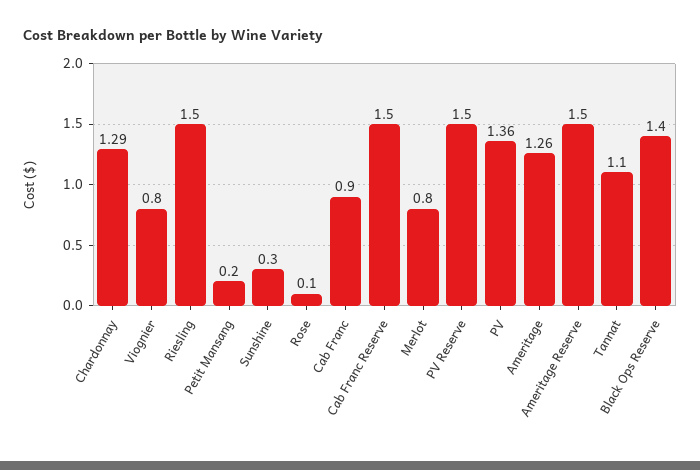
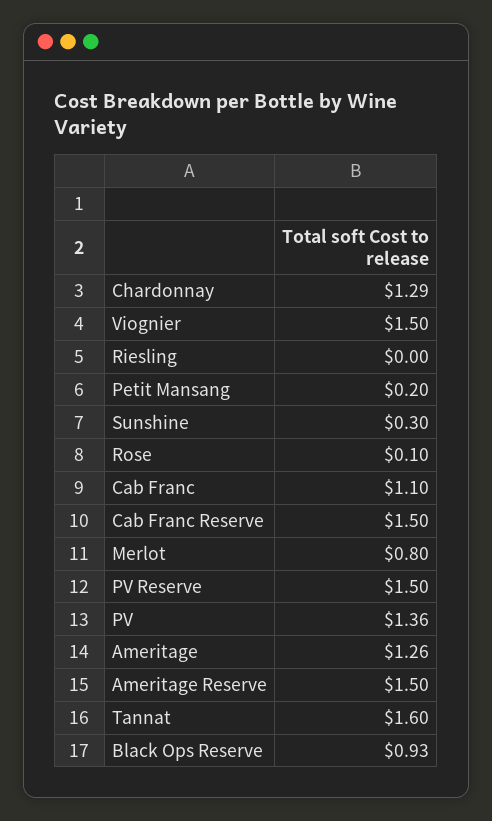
Viognier: 0.8 -> 1.5
Riesling: 1.5 -> 0
Cab Franc: 0.9 -> 1.1
Tannat: 1.1 -> 1.6
Black Ops Reserve: 1.4 -> 0.93

